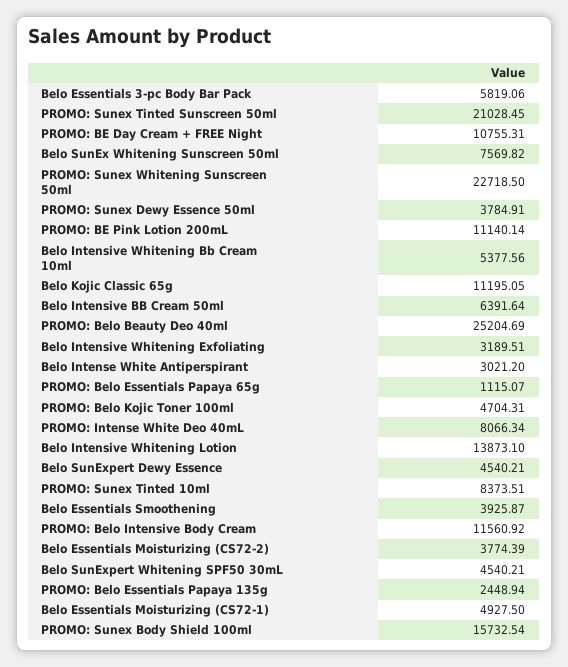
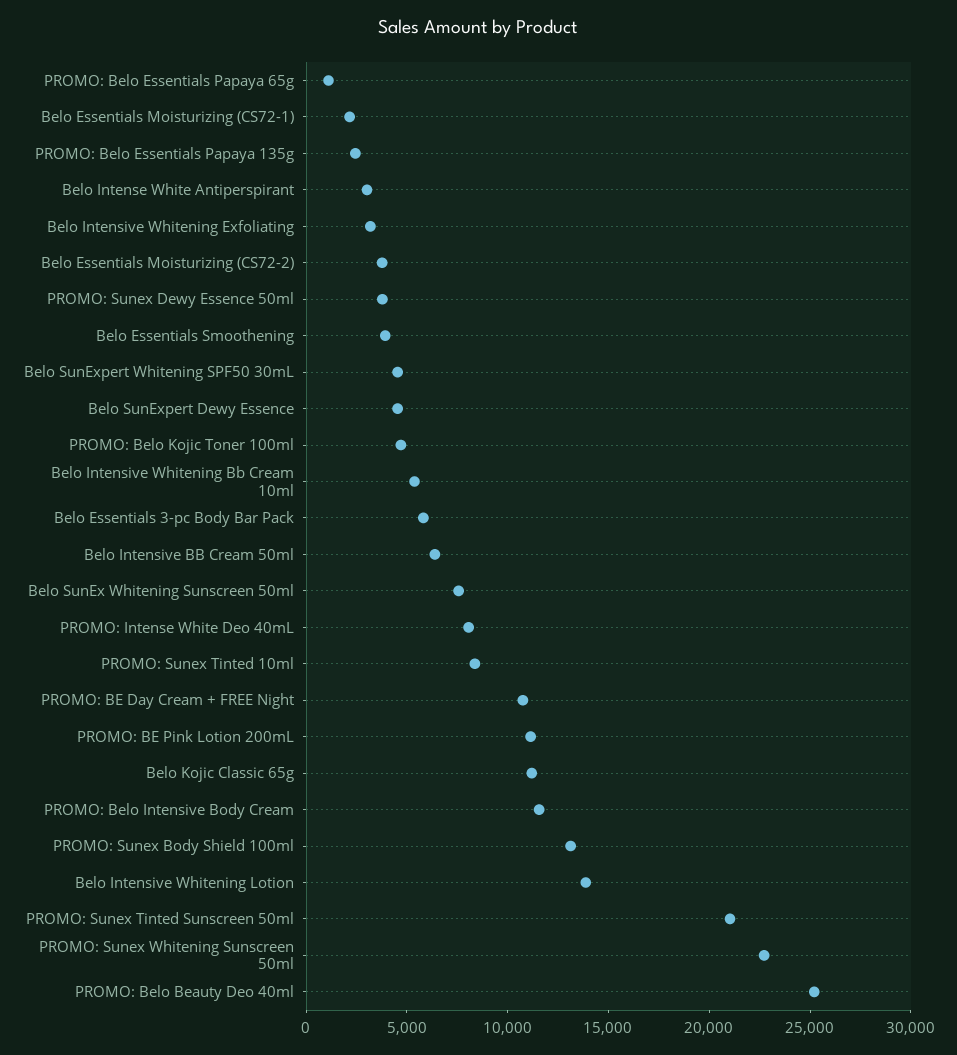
Belo Essentials Moisturizing (CS72-1): 4927.5 -> 2000
PROMO: Sunex Body Shield 100ml: 15732.54 -> 13000

